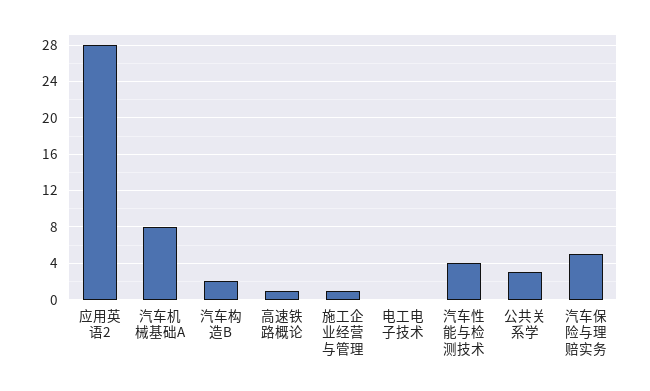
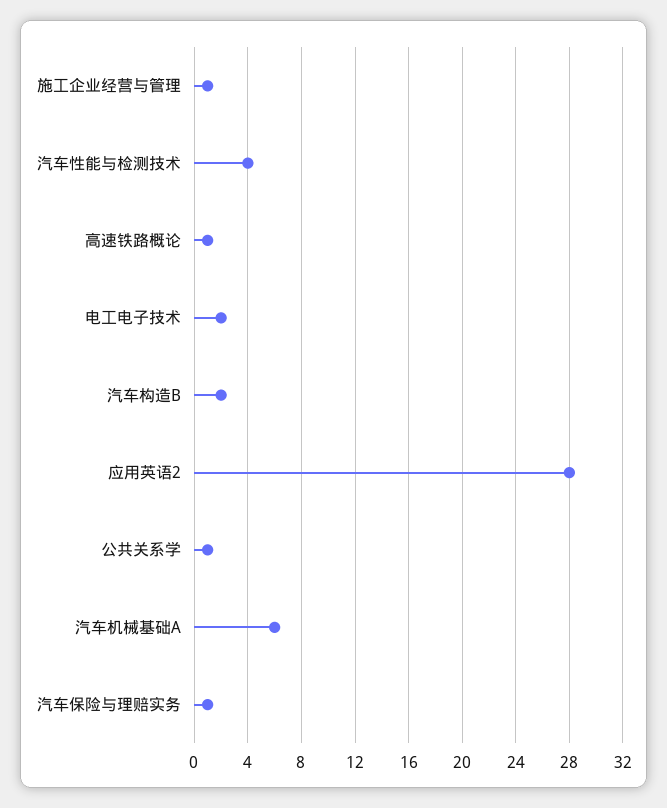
汽车机械基础A: 8 -> 6
电工电子技术: 0 -> 2
公共关系学: 3 -> 1
汽车保险与理赔实务: 5 -> 1

